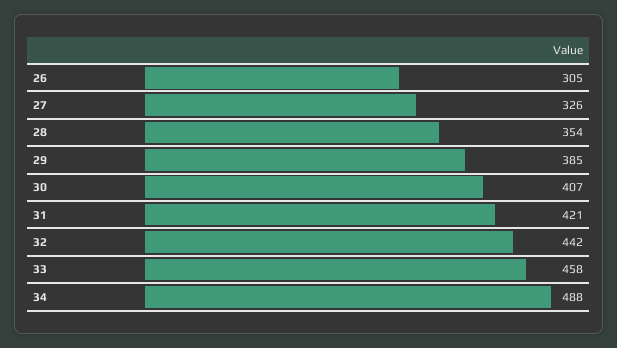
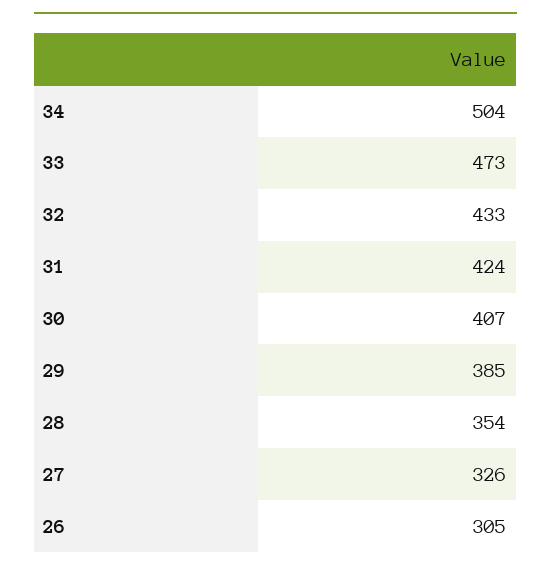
31: 421 -> 424
32: 442 -> 433
33: 458 -> 473
34: 488 -> 504

